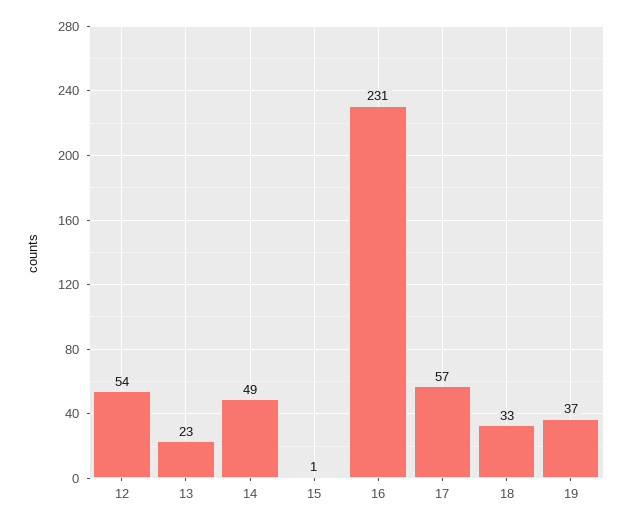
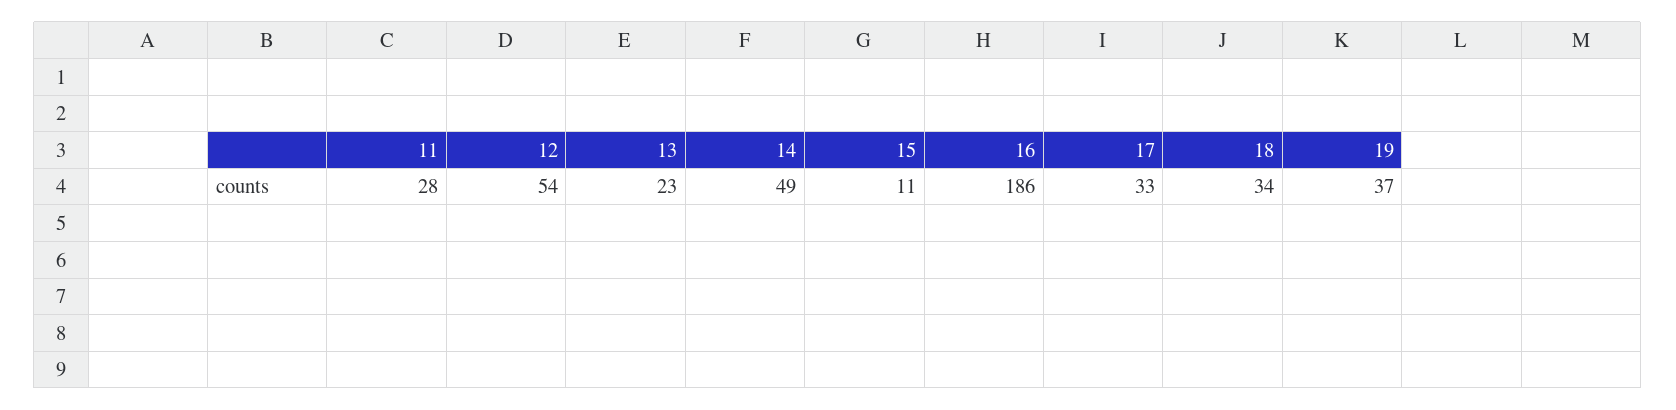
15: 1 -> 11
16: 231 -> 186
17: 57 -> 33
18: 33 -> 34
11: none -> 28

